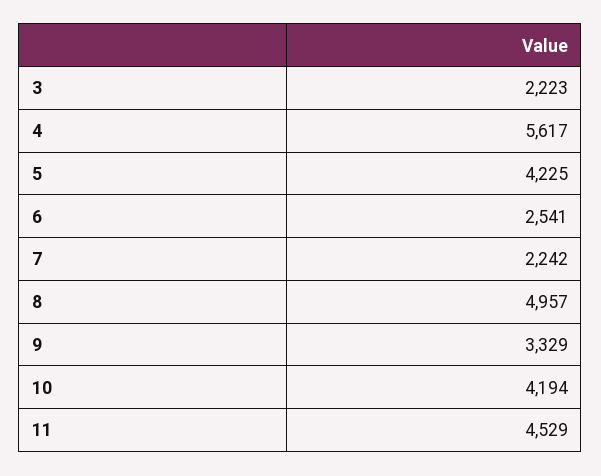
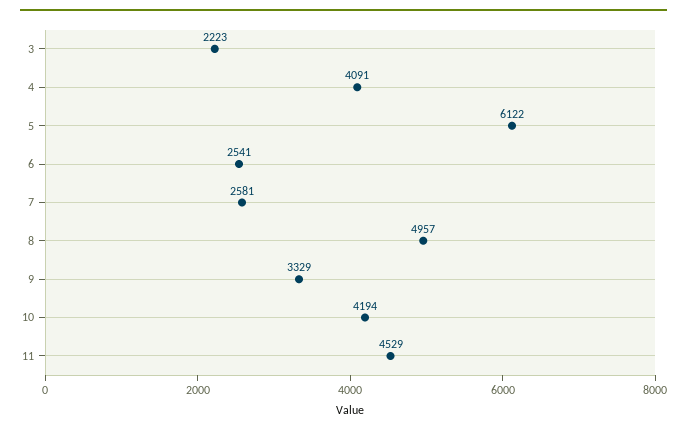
4: 5617 -> 4091
5: 4225 -> 6122
7: 2242 -> 2581

